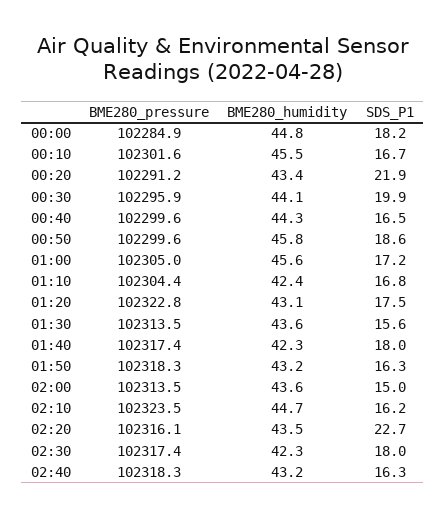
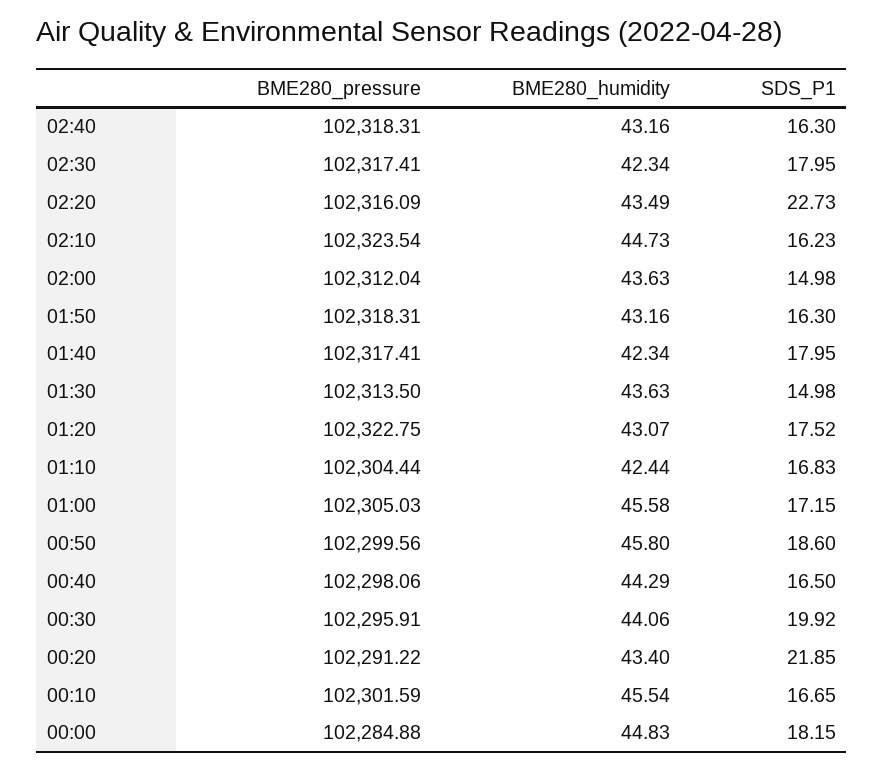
BME280_pressure, 00:40: 102299.6 -> 102298.06
SDS_P1, 01:30: 15.6 -> 14.98
BME280_pressure, 02:00: 102313.5 -> 102312.04

